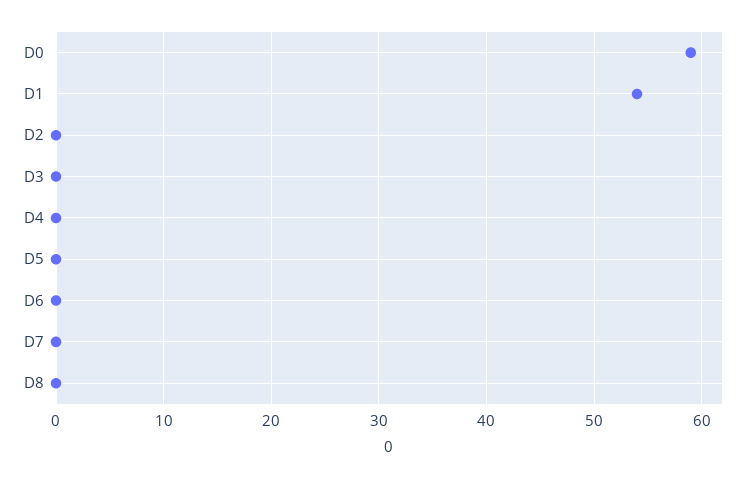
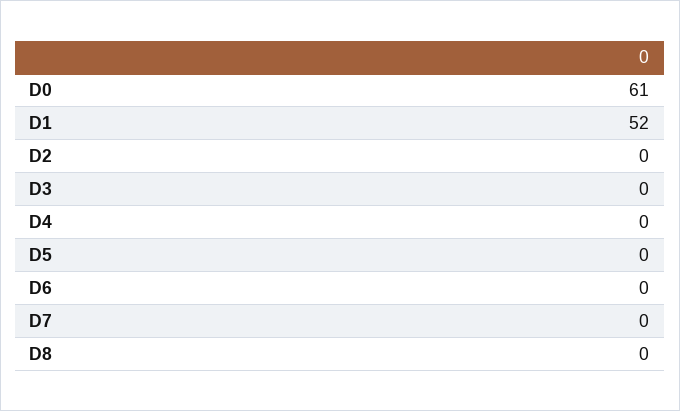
D0: 59 -> 61
D1: 54 -> 52

